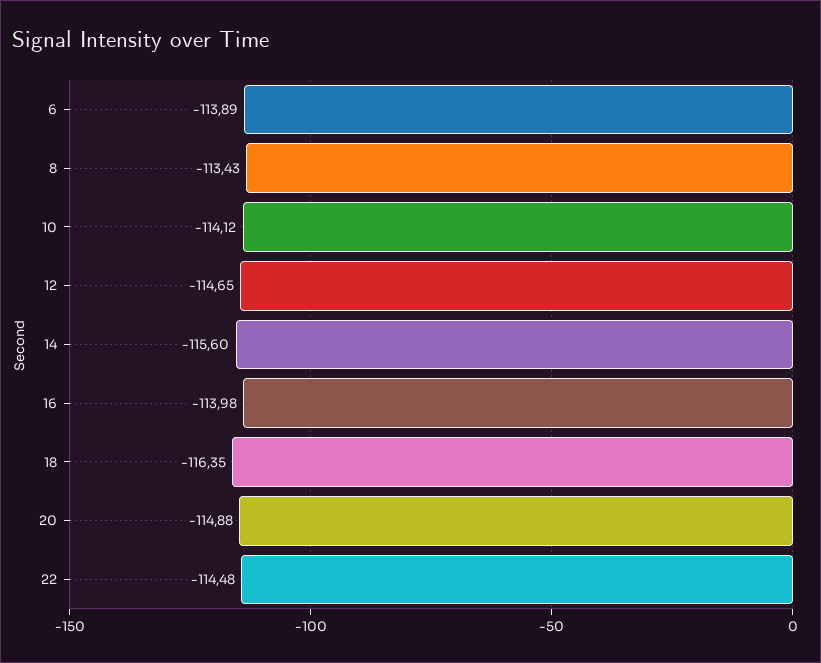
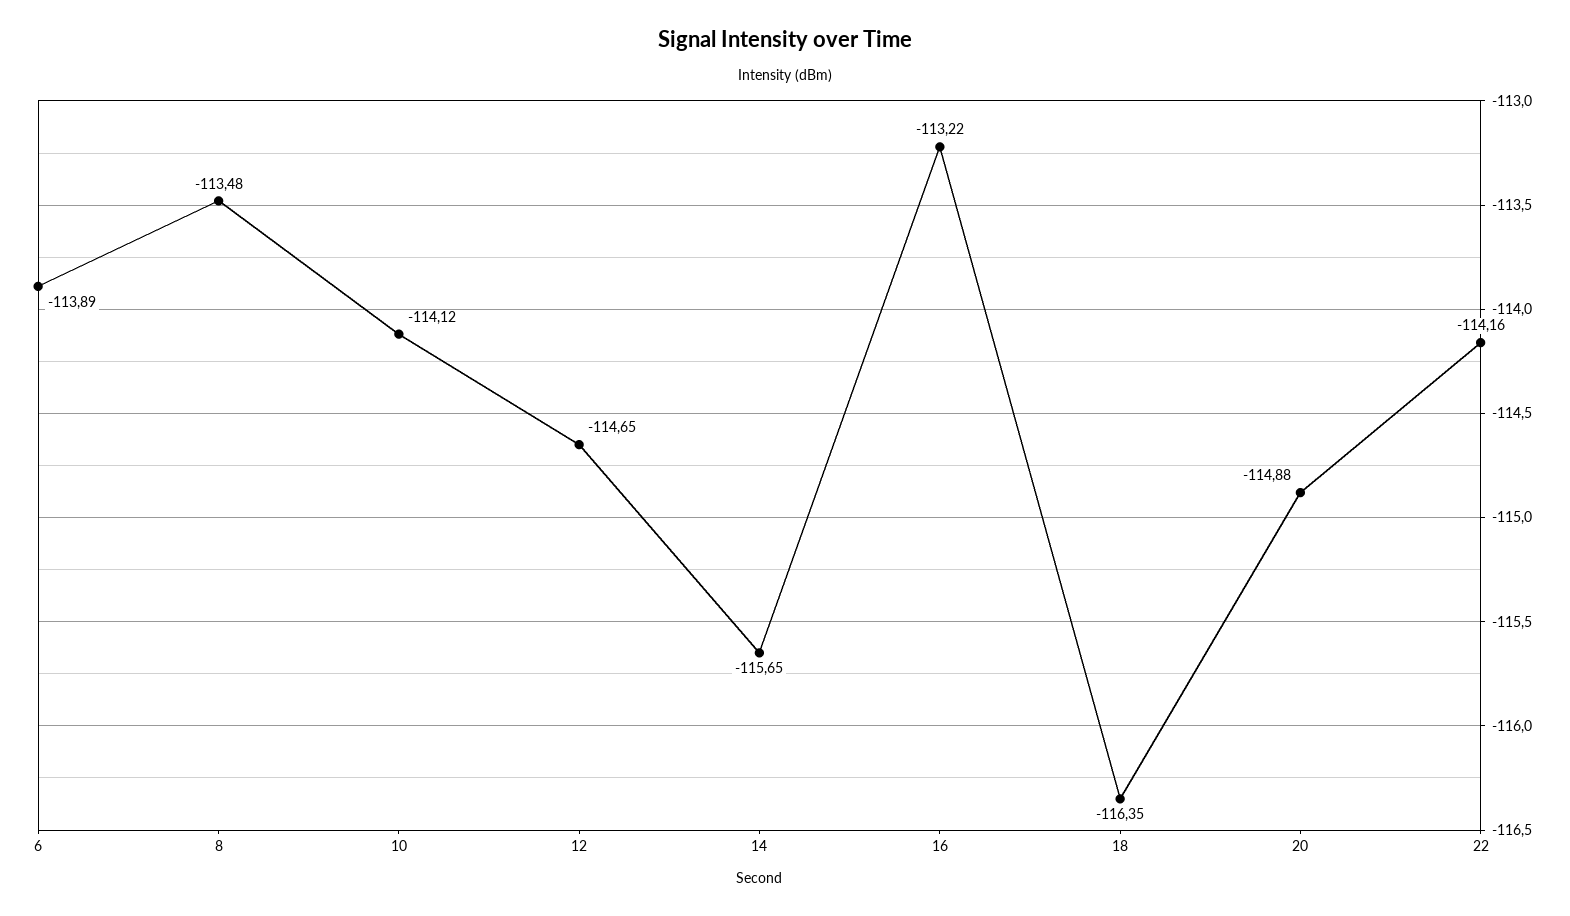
8: -113.43 -> -113.48
14: -115.6 -> -115.65
16: -113.98 -> -113.22
22: -114.48 -> -114.16

